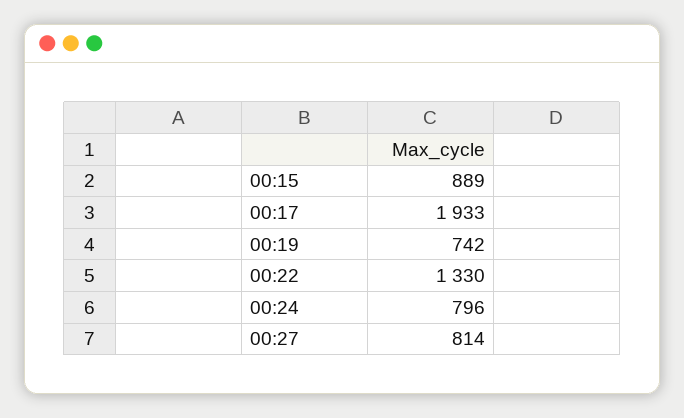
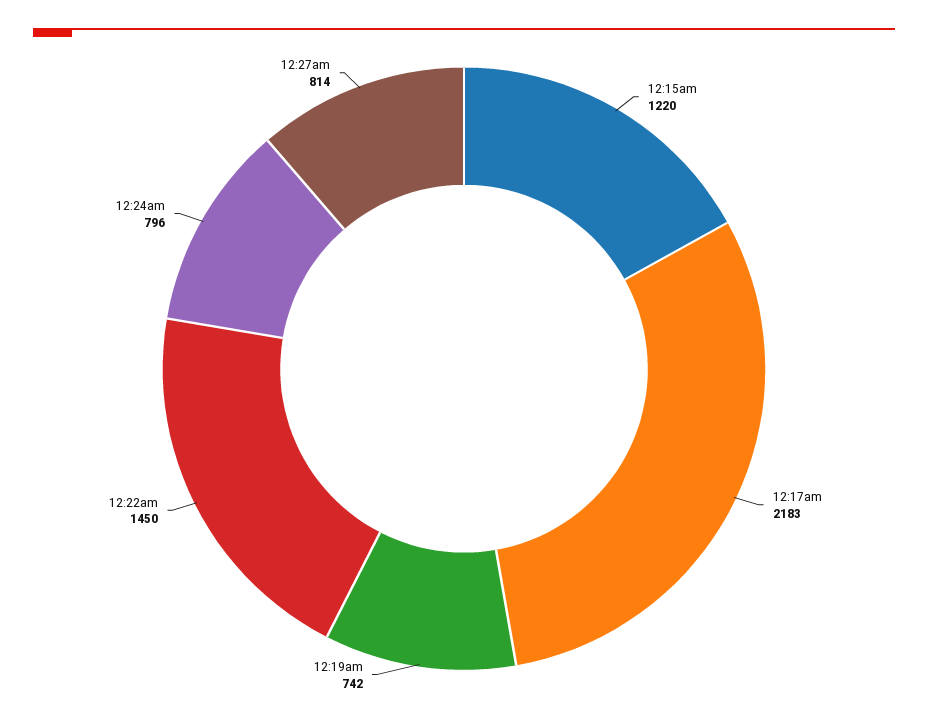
00:15: 889 -> 1220
00:17: 1933 -> 2183
00:22: 1330 -> 1450

